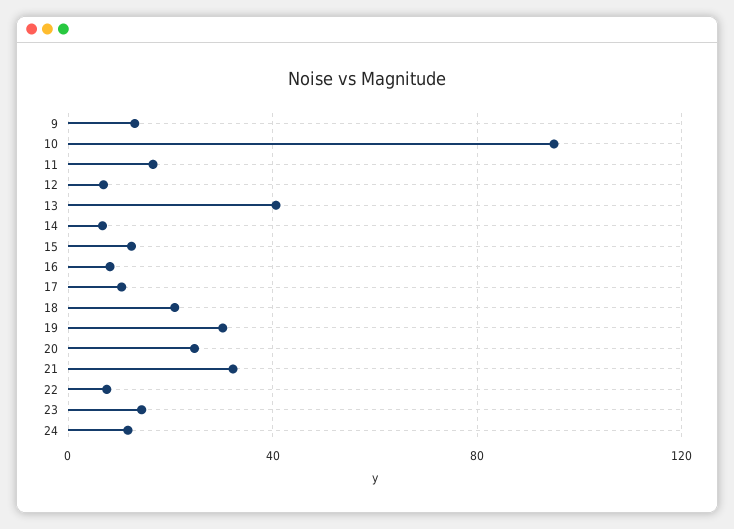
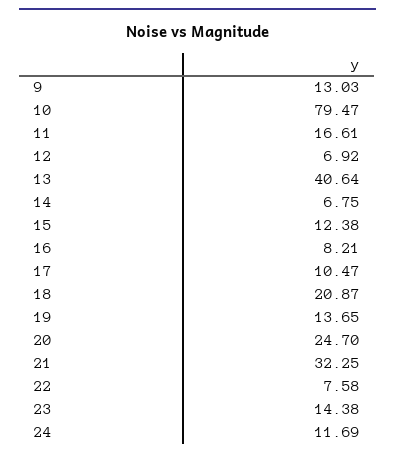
10: 95 -> 79.47
19: 30 -> 13.65

